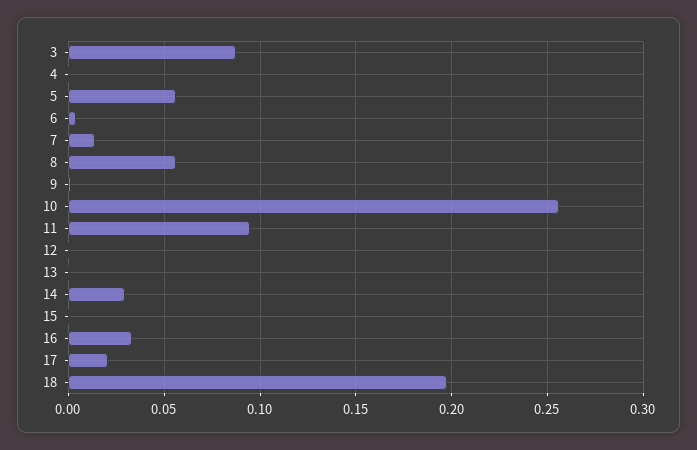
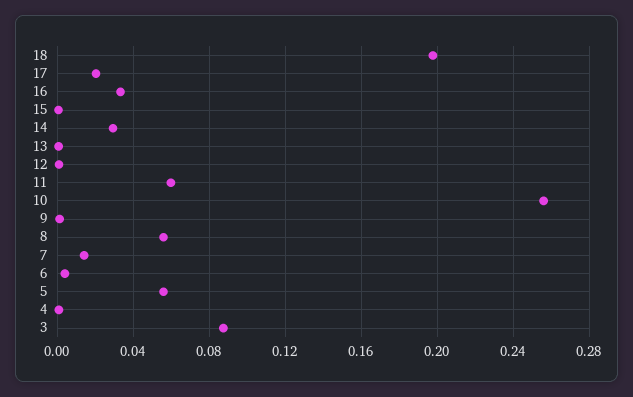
11: 0.095 -> 0.06

